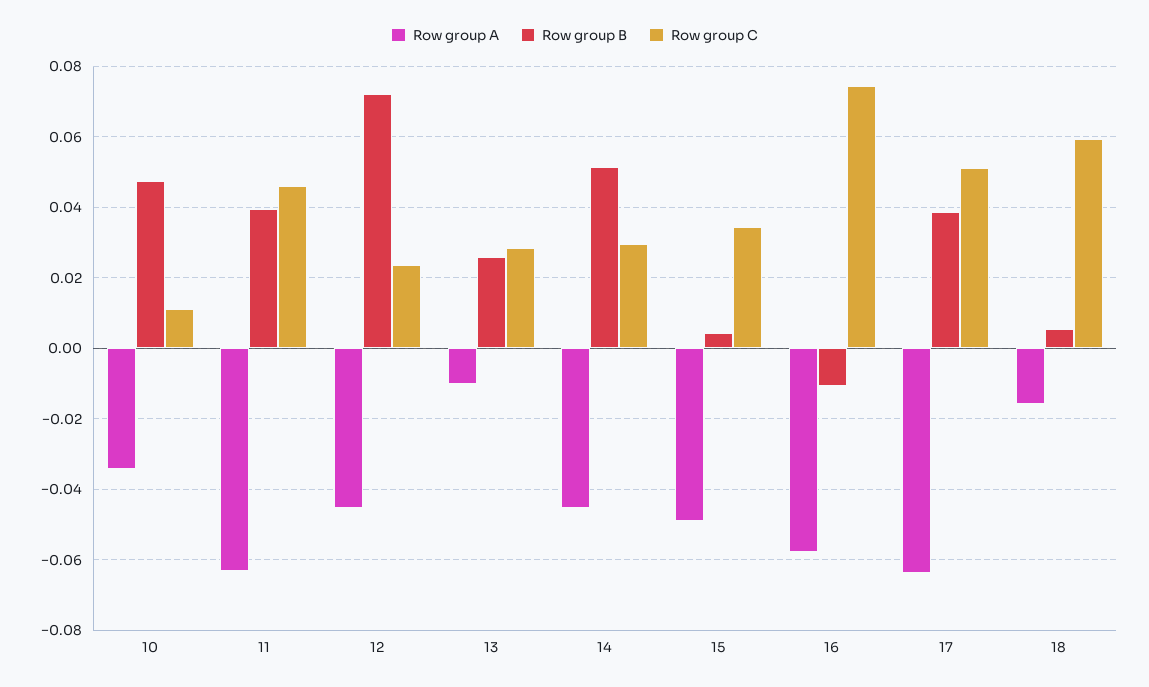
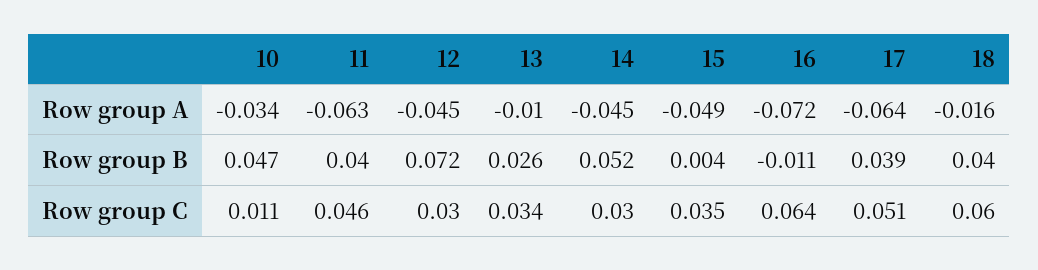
Row group C, 12: 0.024 -> 0.03
Row group C, 13: 0.028 -> 0.034
Row group A, 16: -0.058 -> -0.072
Row group C, 16: 0.074 -> 0.064
Row group B, 18: 0.006 -> 0.04

